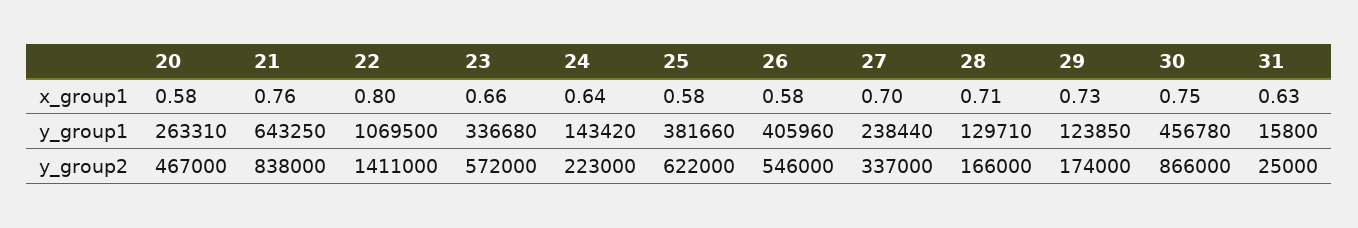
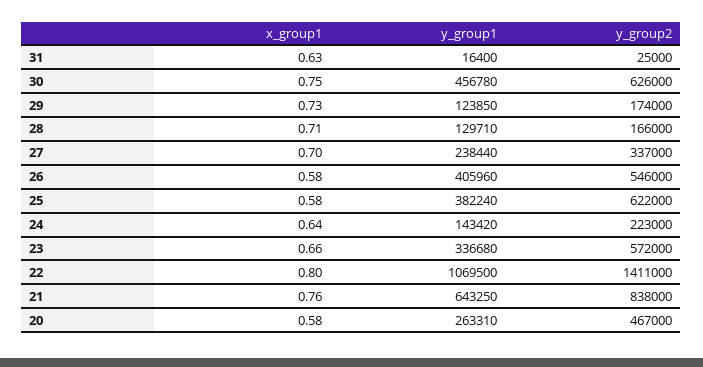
25, y_group1: 381660 -> 382240
31, y_group1: 15800 -> 16400
30, y_group2: 866000 -> 626000

